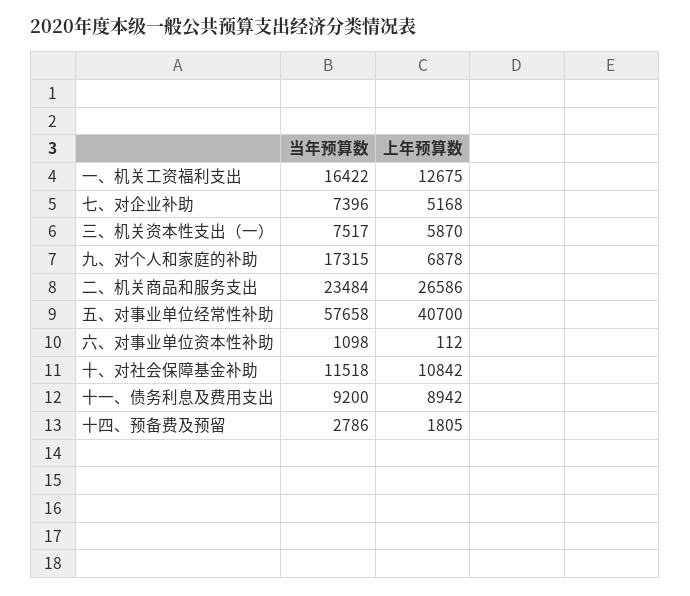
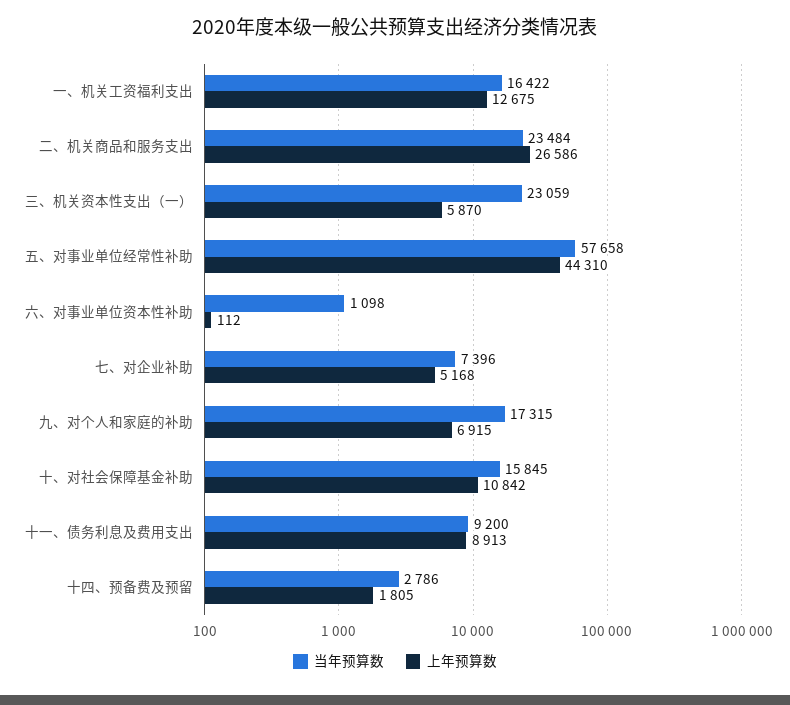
当年预算数, 三、机关资本性支出（一）: 7517 -> 23059
上年预算数, 九、对个人和家庭的补助: 6878 -> 6915
上年预算数, 五、对事业单位经常性补助: 40700 -> 44310
当年预算数, 十、对社会保障基金补助: 11518 -> 15845
上年预算数, 十一、债务利息及费用支出: 8942 -> 8913

